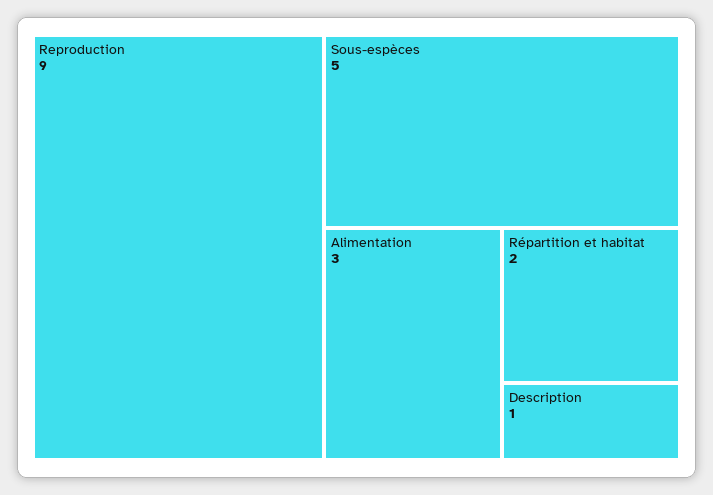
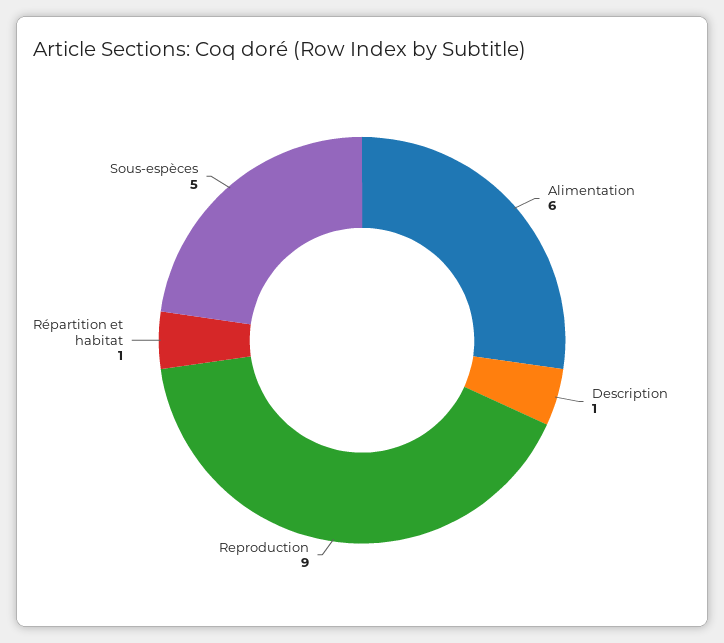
Alimentation: 3 -> 6
Répartition et habitat: 2 -> 1

